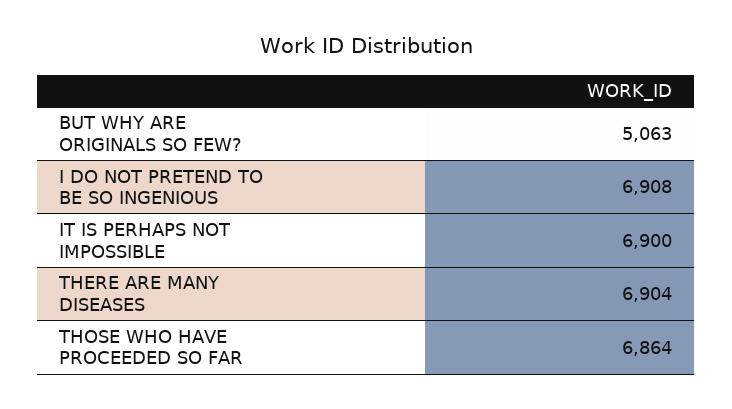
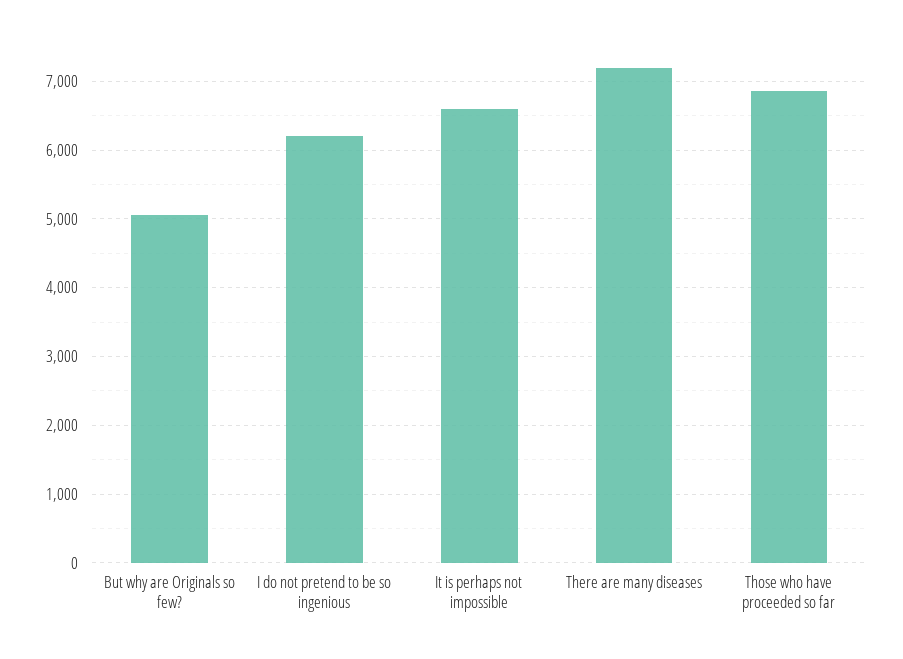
I DO NOT PRETEND TO BE SO INGENIOUS: 6908 -> 6200
IT IS PERHAPS NOT IMPOSSIBLE: 6900 -> 6600
THERE ARE MANY DISEASES: 6904 -> 7200

